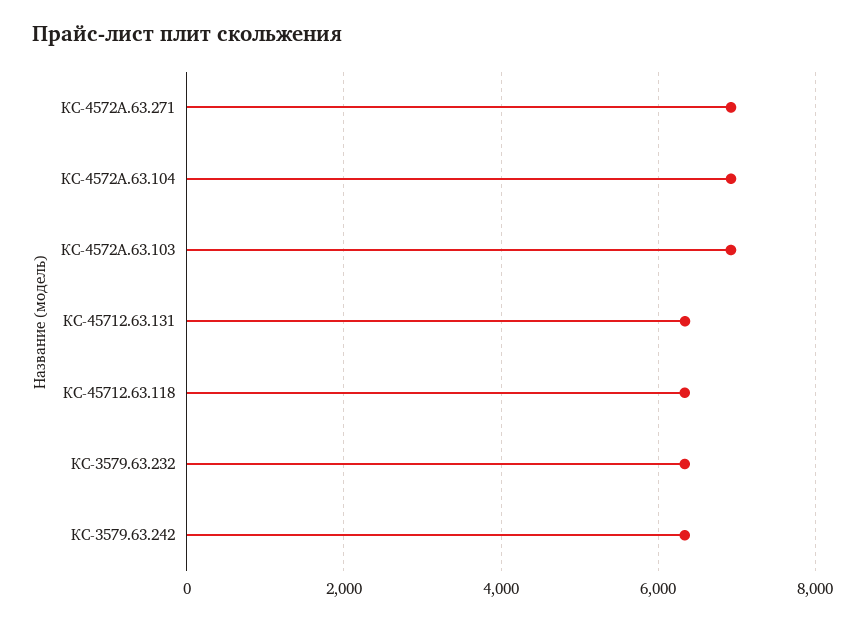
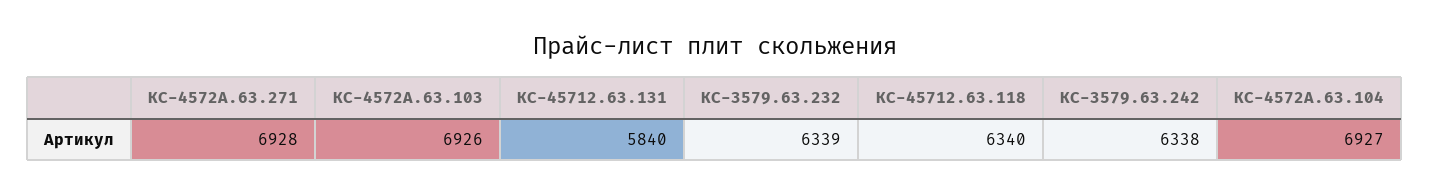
КС-45712.63.131: 6400 -> 5840

